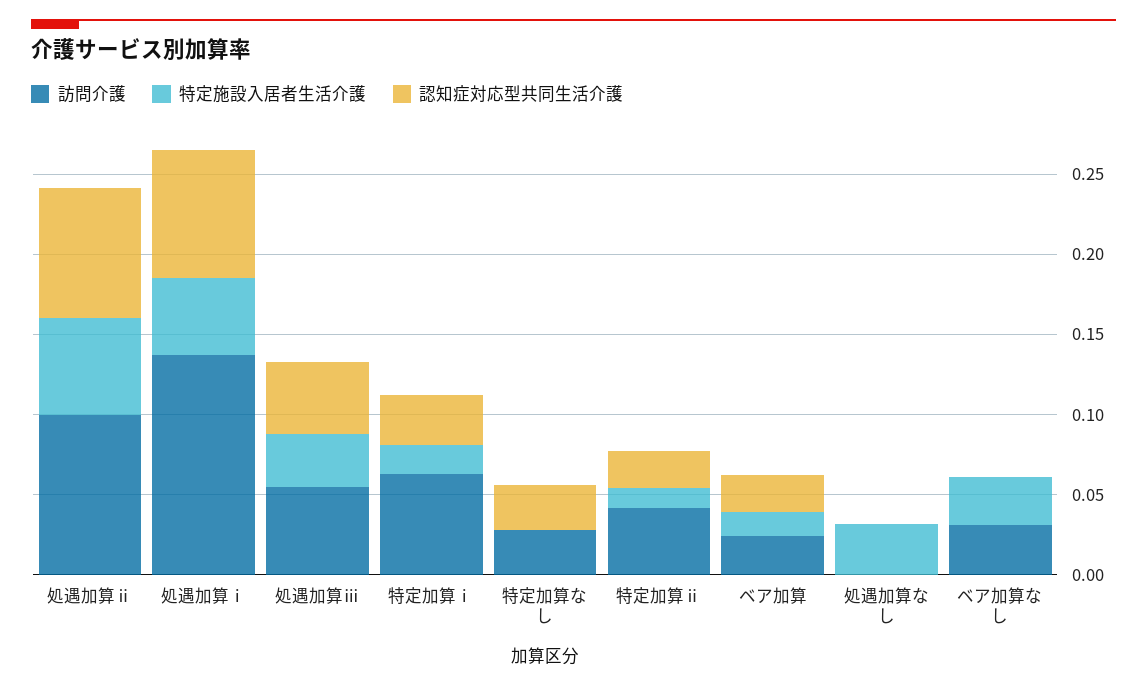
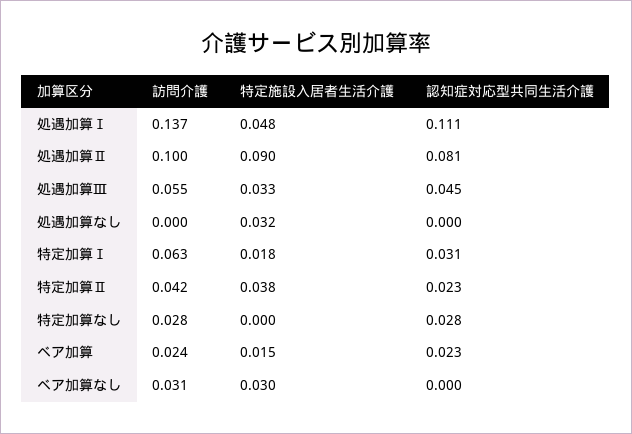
特定施設入居者生活介護, 処遇加算ⅱ: 0.06 -> 0.09
認知症対応型共同生活介護, 処遇加算ⅰ: 0.08 -> 0.111
特定施設入居者生活介護, 特定加算ⅱ: 0.01 -> 0.038

